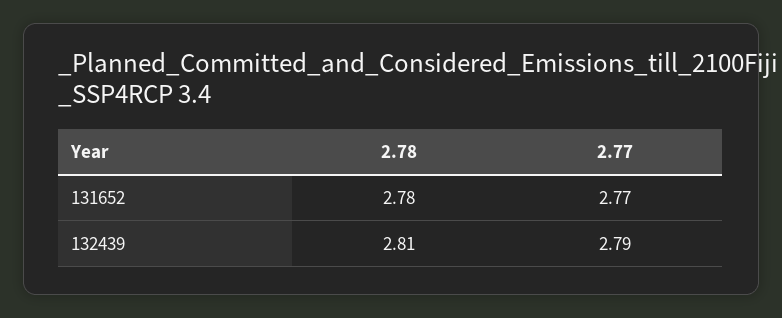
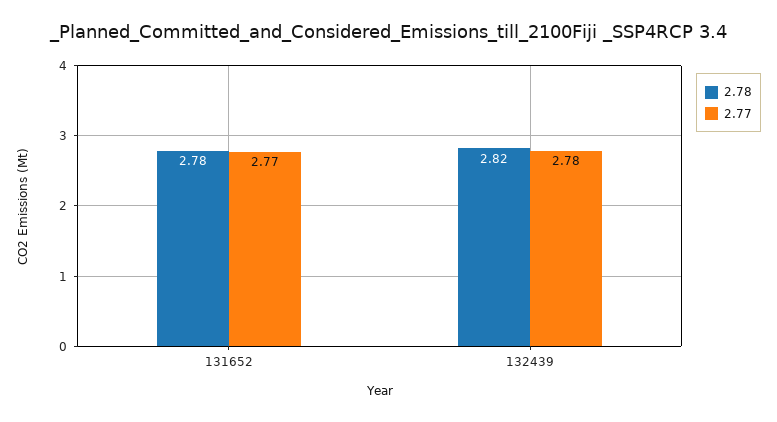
2.78, 132439: 2.81 -> 2.82
2.77, 132439: 2.79 -> 2.78

